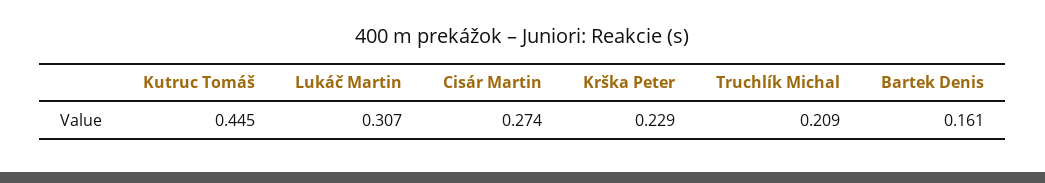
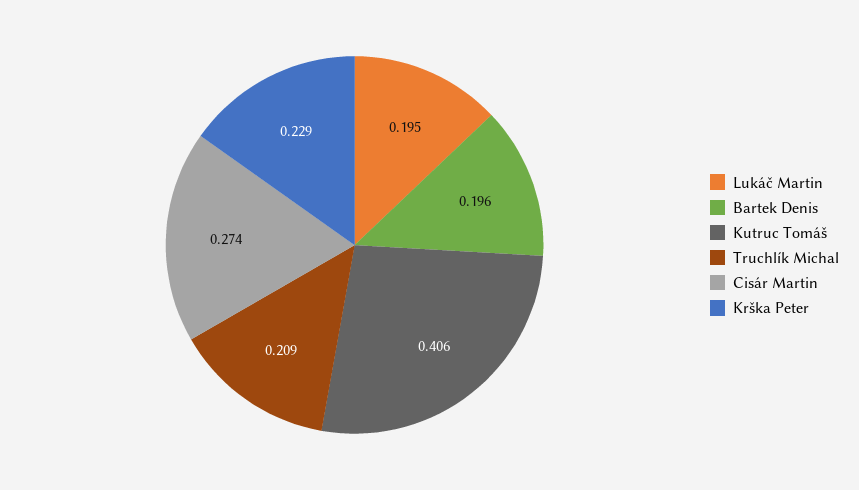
Kutruc Tomáš: 0.445 -> 0.406
Lukáč Martin: 0.307 -> 0.195
Bartek Denis: 0.161 -> 0.196

